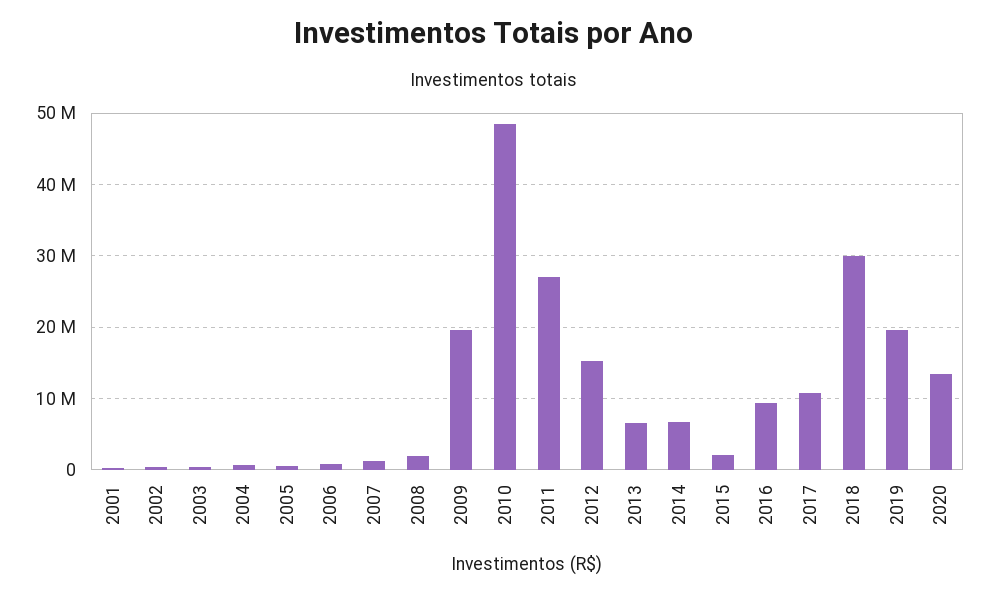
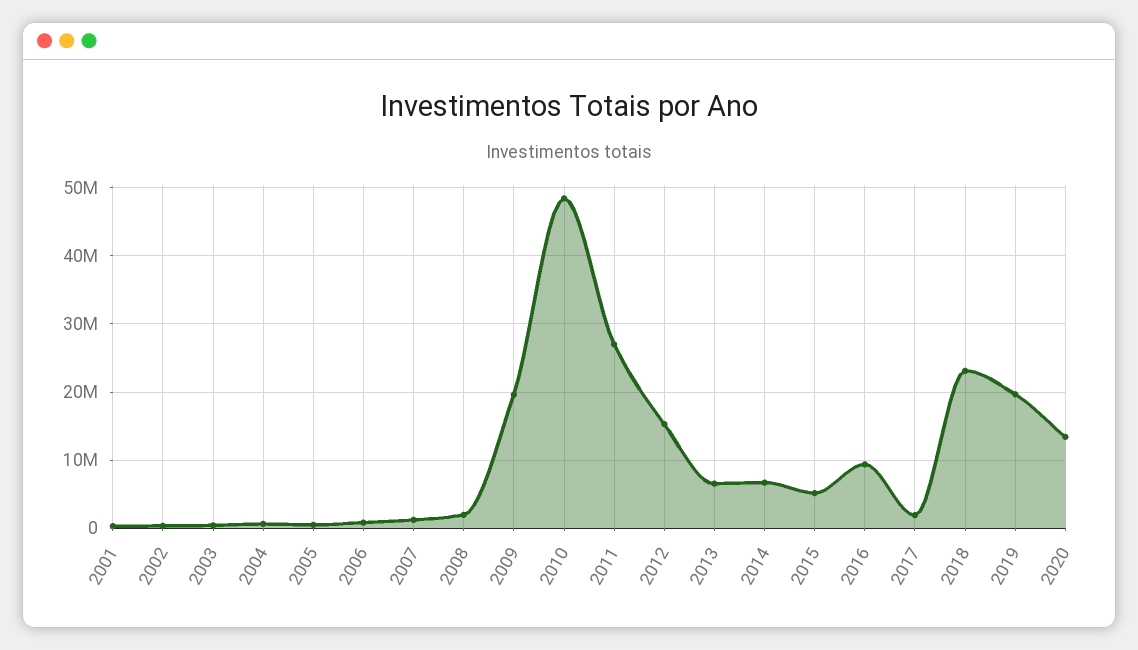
2015: 2000000 -> 5000000
2017: 11000000 -> 2000000
2018: 30000000 -> 23000000

